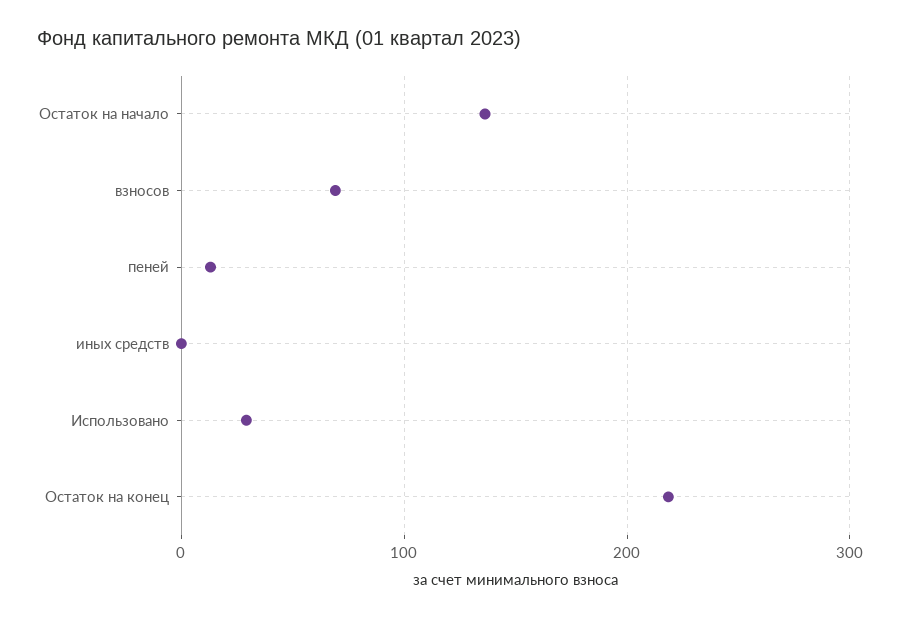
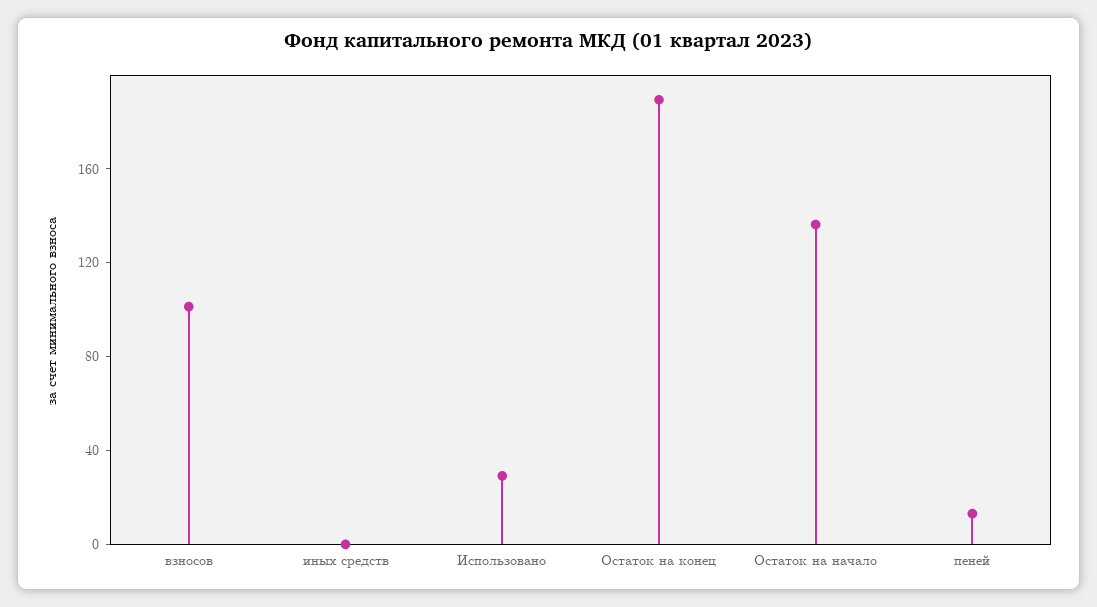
взносов: 70 -> 100
Остаток на конец: 220 -> 190

